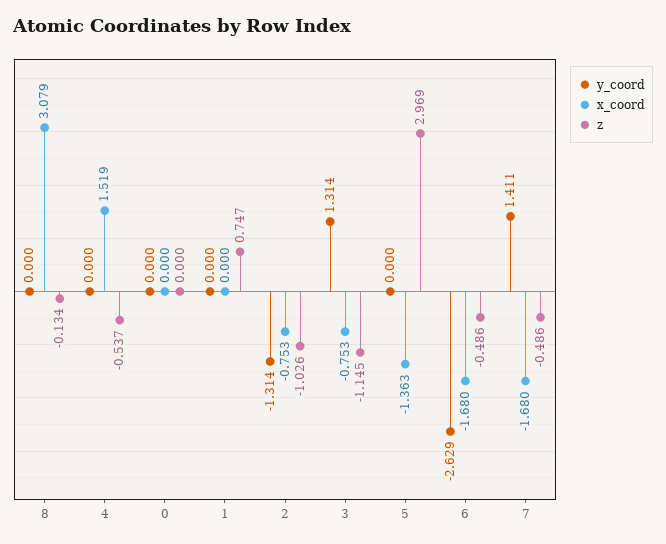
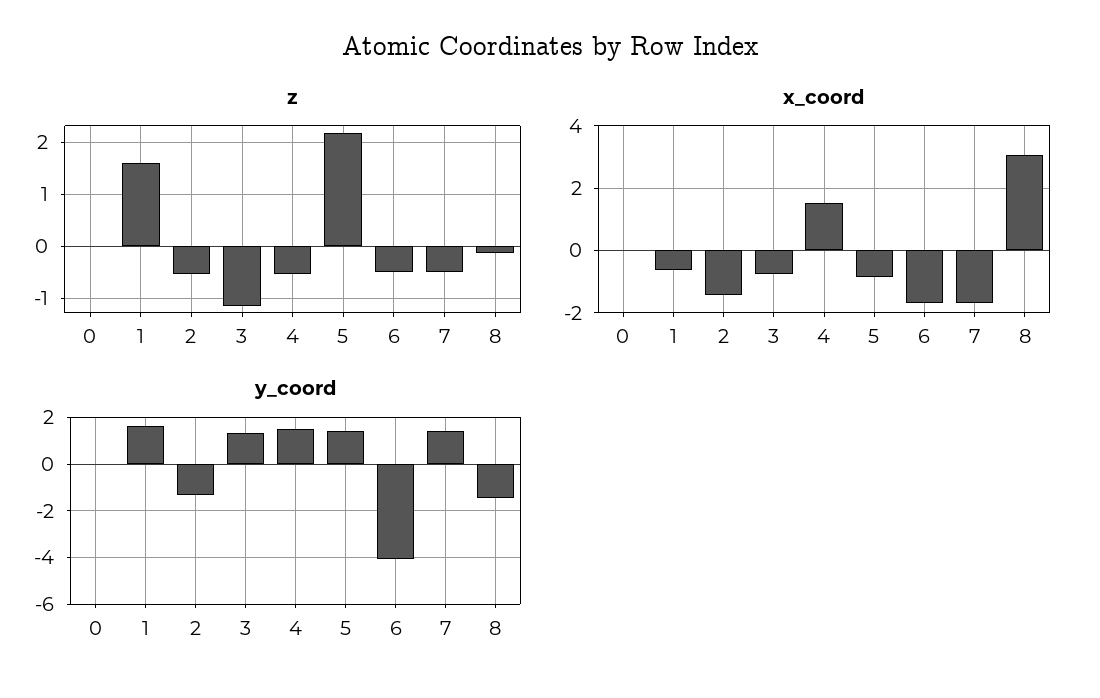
y_coord, 8: 0 -> -1.5
y_coord, 4: 0 -> 1.5
y_coord, 1: 0 -> 1.5
x_coord, 1: 0 -> -0.6
z, 1: 0.747 -> 1.6
x_coord, 2: -0.753 -> -1.4
z, 2: -1.026 -> -0.6
y_coord, 5: 0 -> 1.5
x_coord, 5: -1.363 -> -0.8
z, 5: 2.969 -> 2.2
y_coord, 6: -2.629 -> -4

